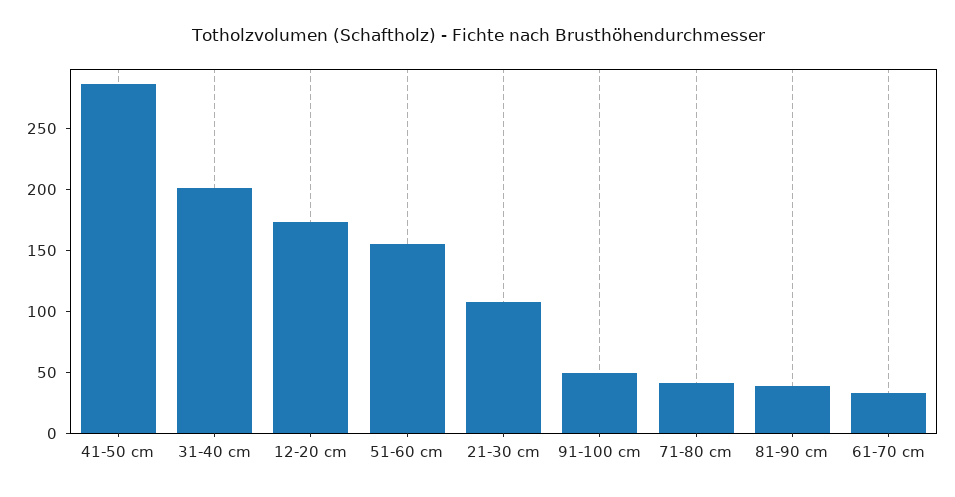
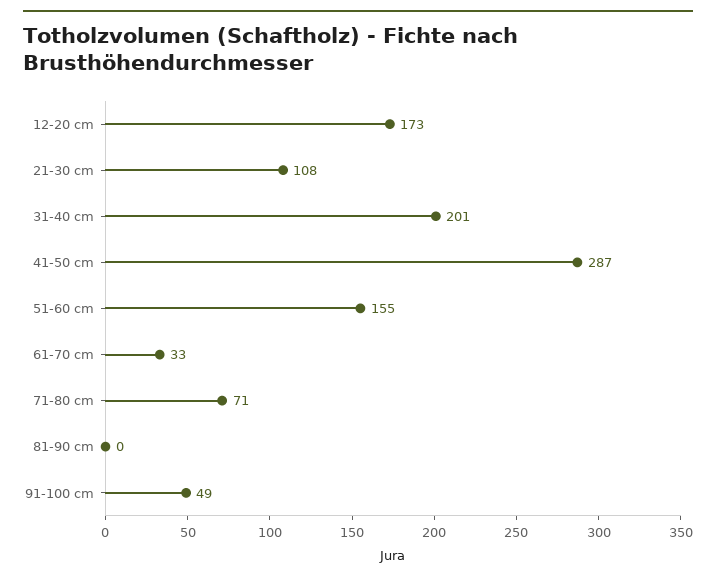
71-80 cm: 40 -> 71
81-90 cm: 40 -> 0

